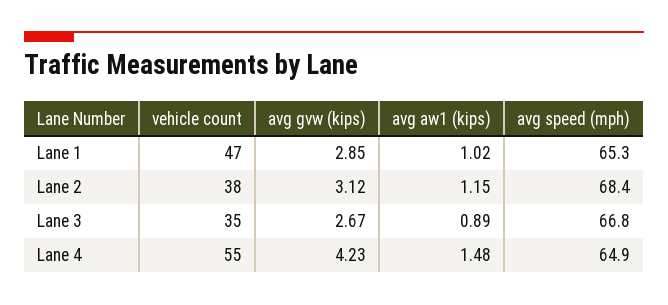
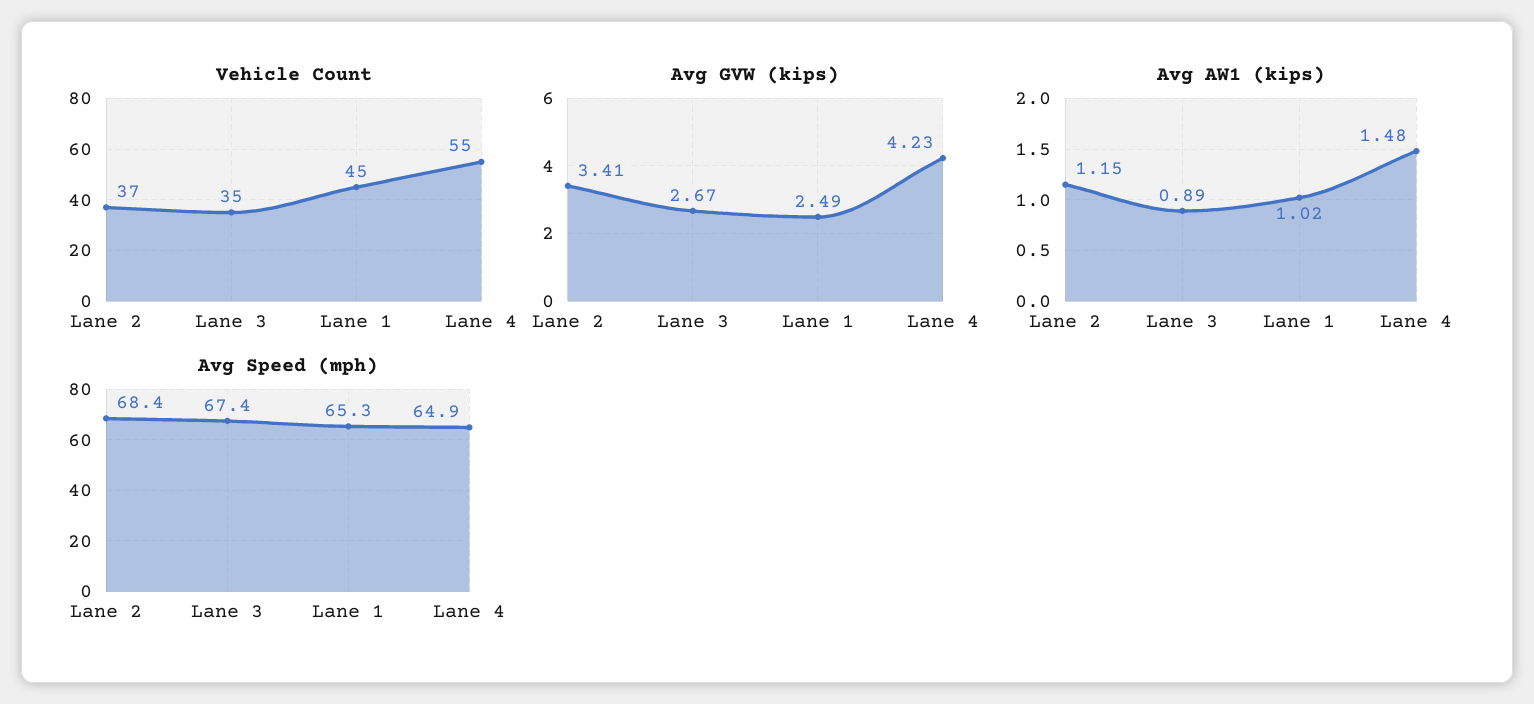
vehicle count, Lane 1: 47 -> 45
avg gvw (kips), Lane 1: 2.85 -> 2.49
vehicle count, Lane 2: 38 -> 37
avg gvw (kips), Lane 2: 3.12 -> 3.41
avg speed (mph), Lane 3: 66.8 -> 67.4

